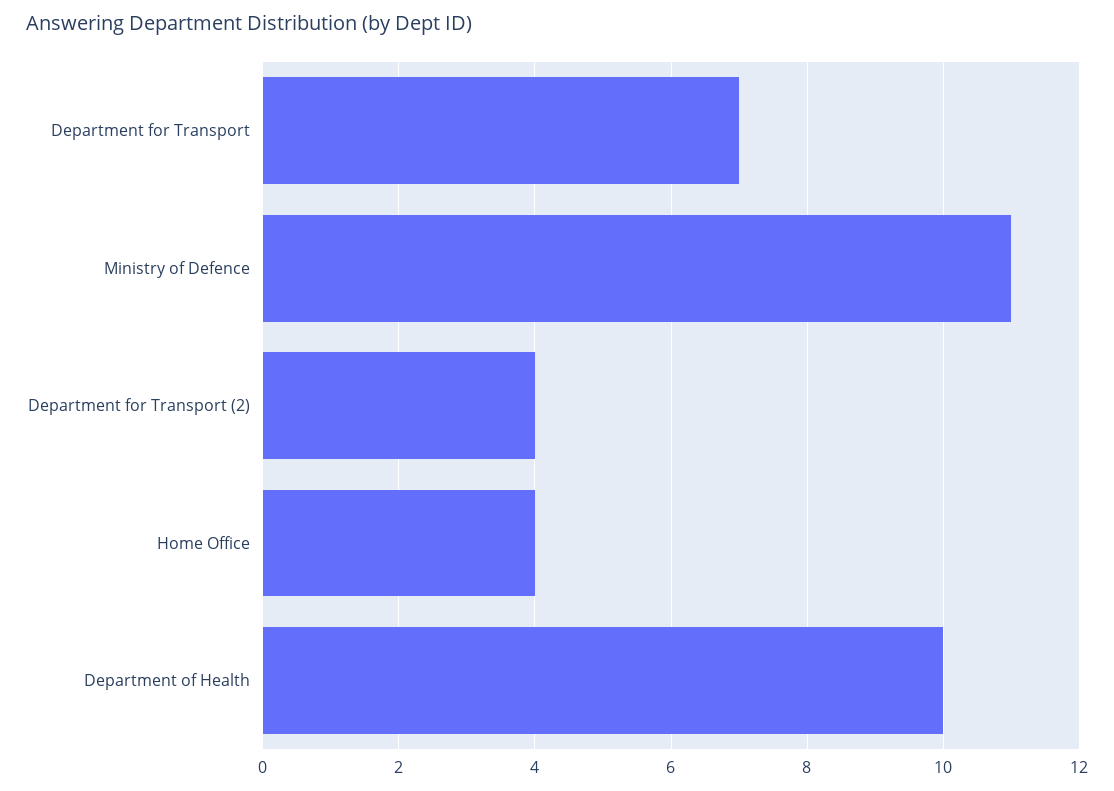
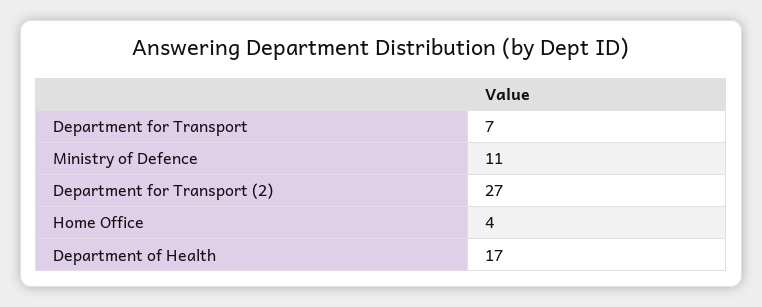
Department for Transport (2): 4 -> 27
Department of Health: 10 -> 17

